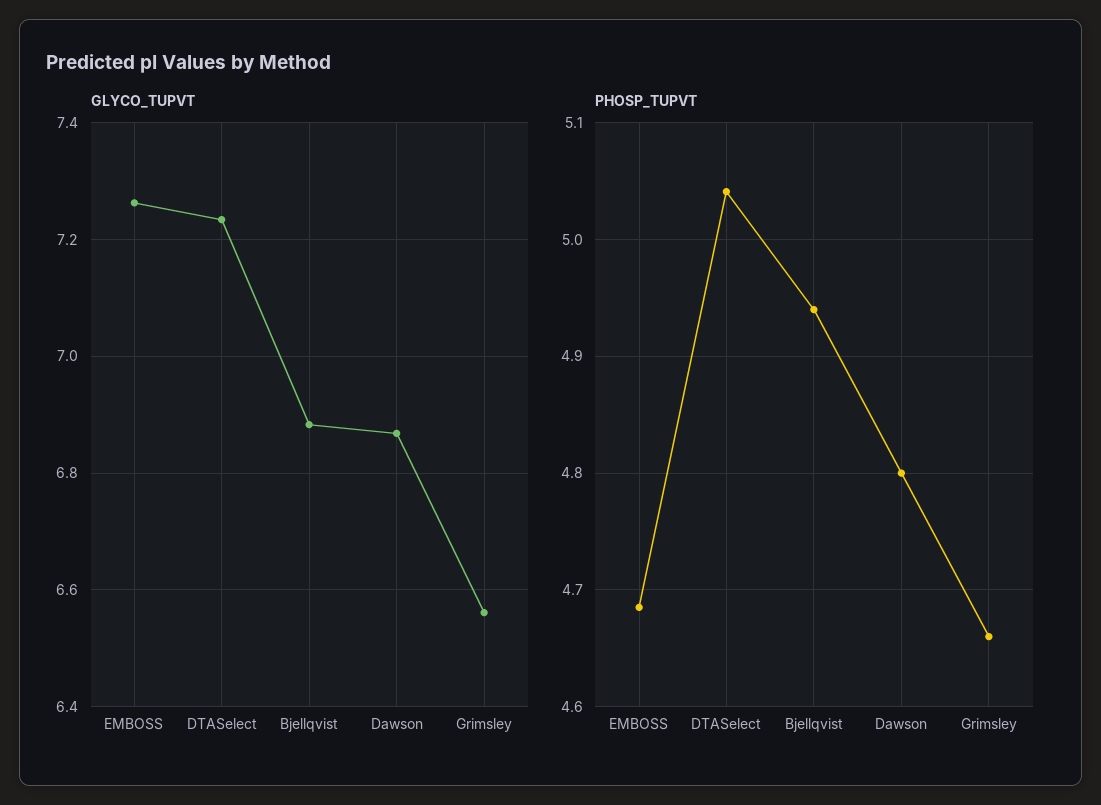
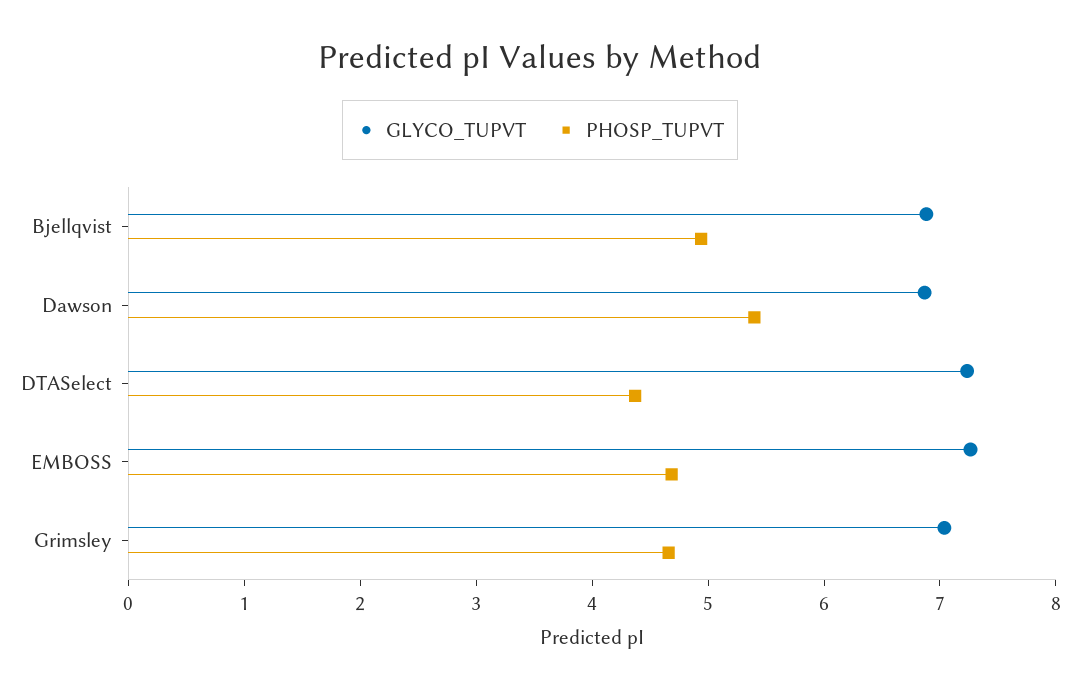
GLYCO_TUPVT, Grimsley: 6.56 -> 7
PHOSP_TUPVT, DTASelect: 5.04 -> 4.4
PHOSP_TUPVT, Dawson: 4.8 -> 5.4

